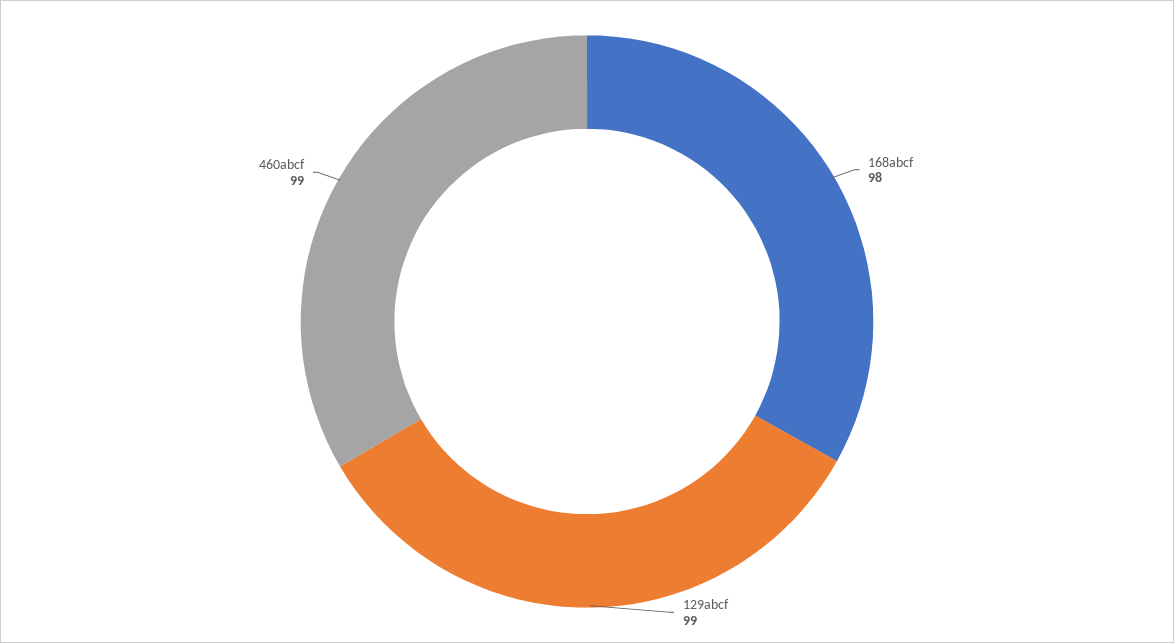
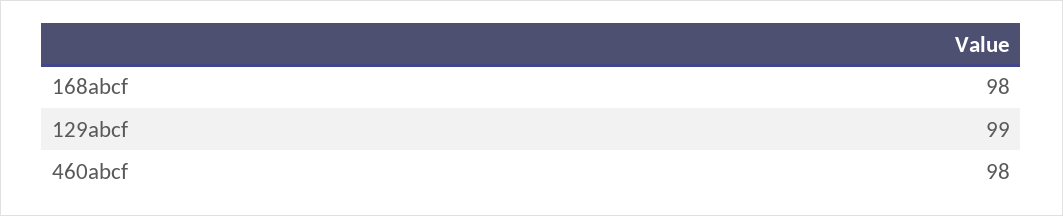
460abcf: 99 -> 98

